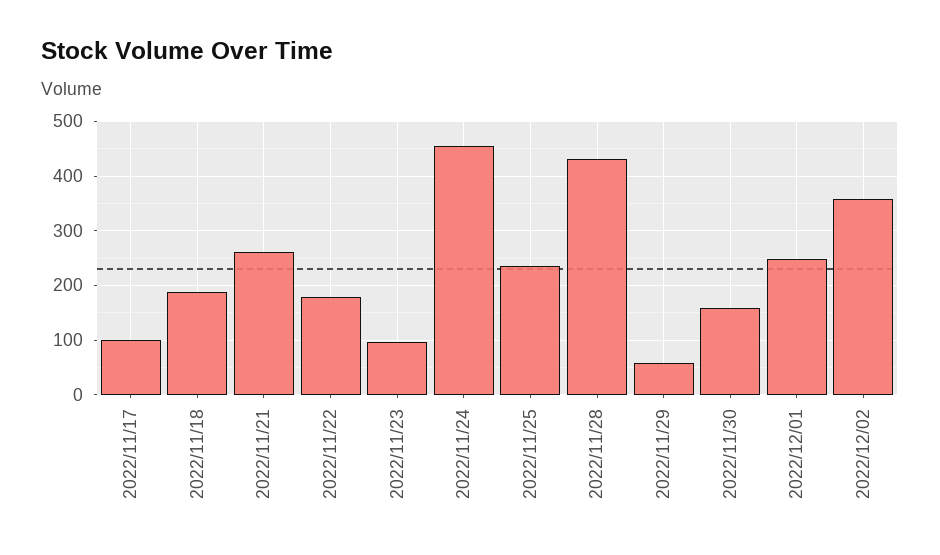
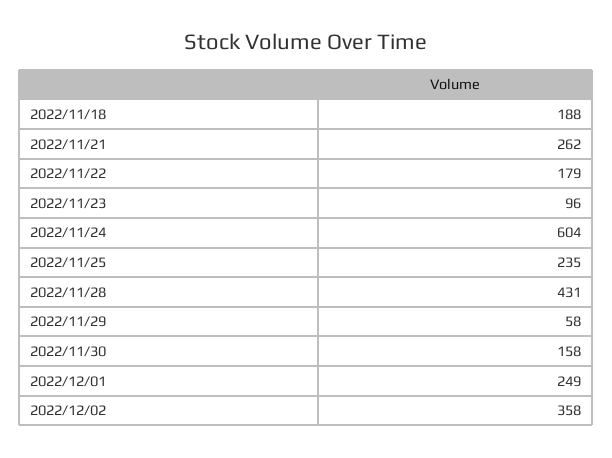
2022/11/17: 100 -> none
2022/11/24: 460 -> 604

